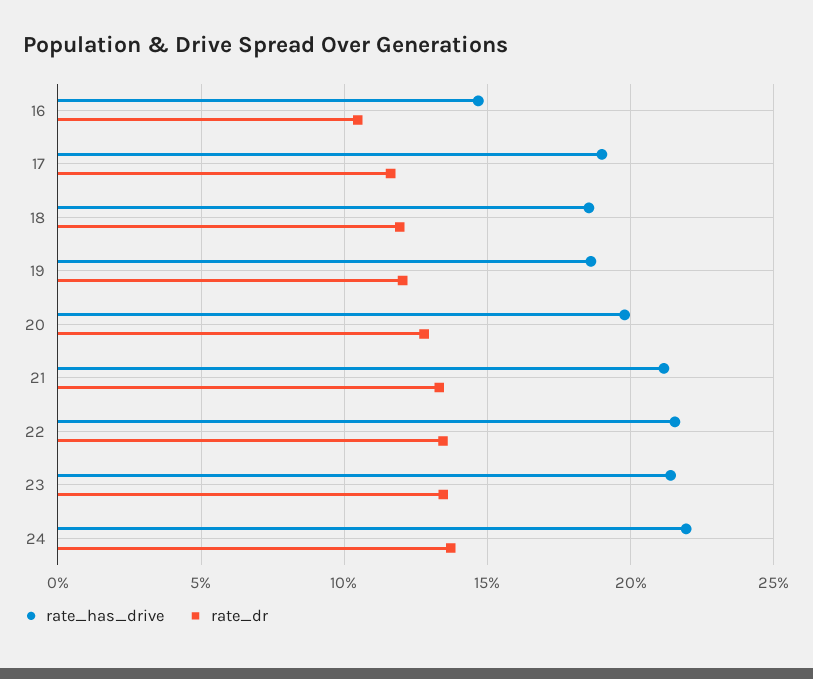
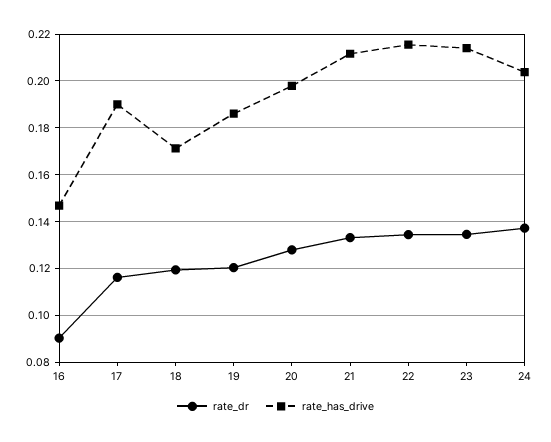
rate_dr, 16: 0.105 -> 0.09
rate_has_drive, 18: 0.185 -> 0.17
rate_has_drive, 24: 0.22 -> 0.205

